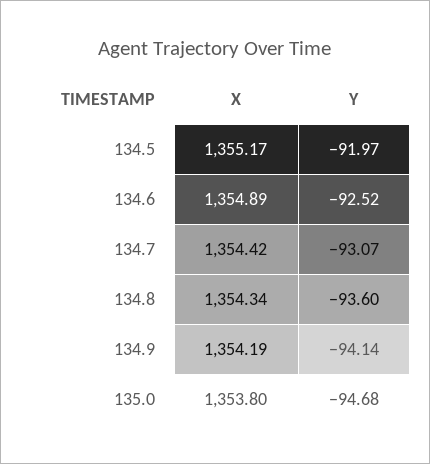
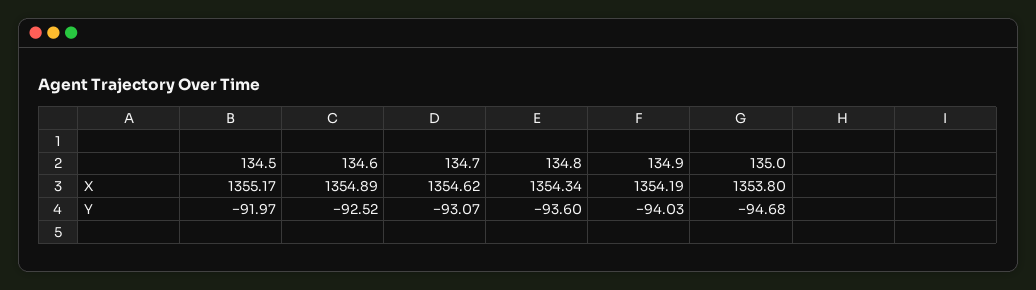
X, 134.7: 1354.42 -> 1354.62
Y, 134.9: -94.14 -> -94.03

